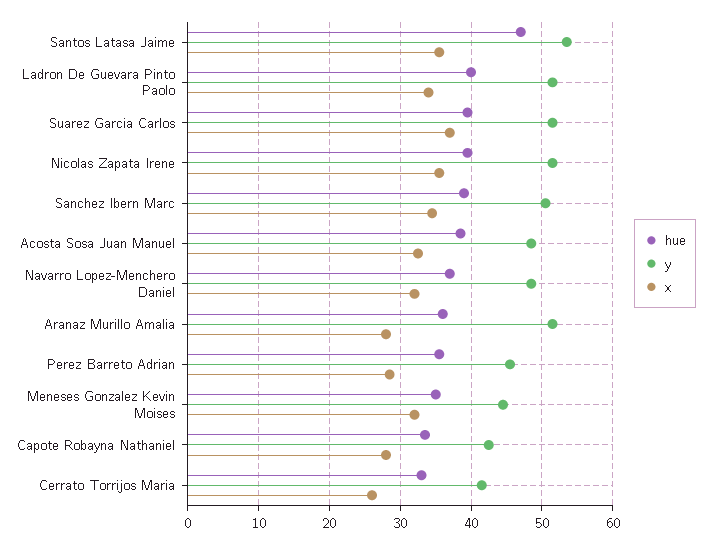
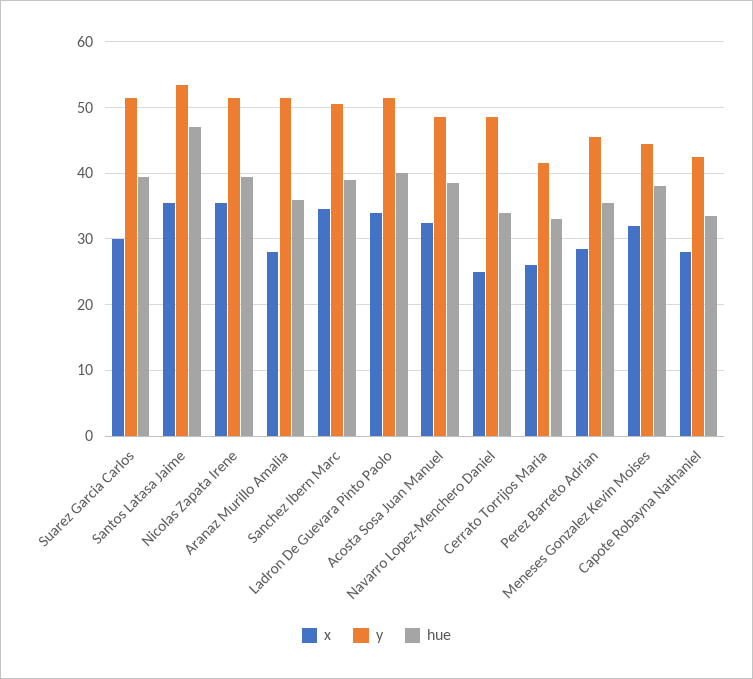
x, Suarez Garcia Carlos: 37 -> 30
hue, Navarro Lopez-Menchero Daniel: 37 -> 34
x, Navarro Lopez-Menchero Daniel: 32 -> 25
hue, Meneses Gonzalez Kevin Moises: 35 -> 38

